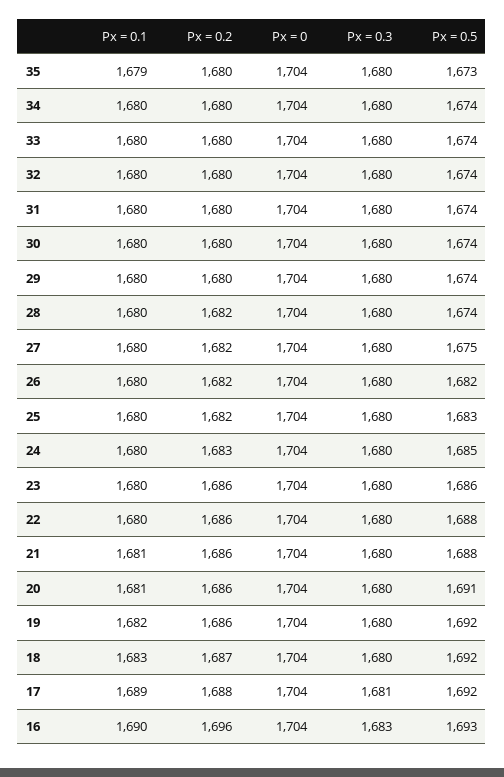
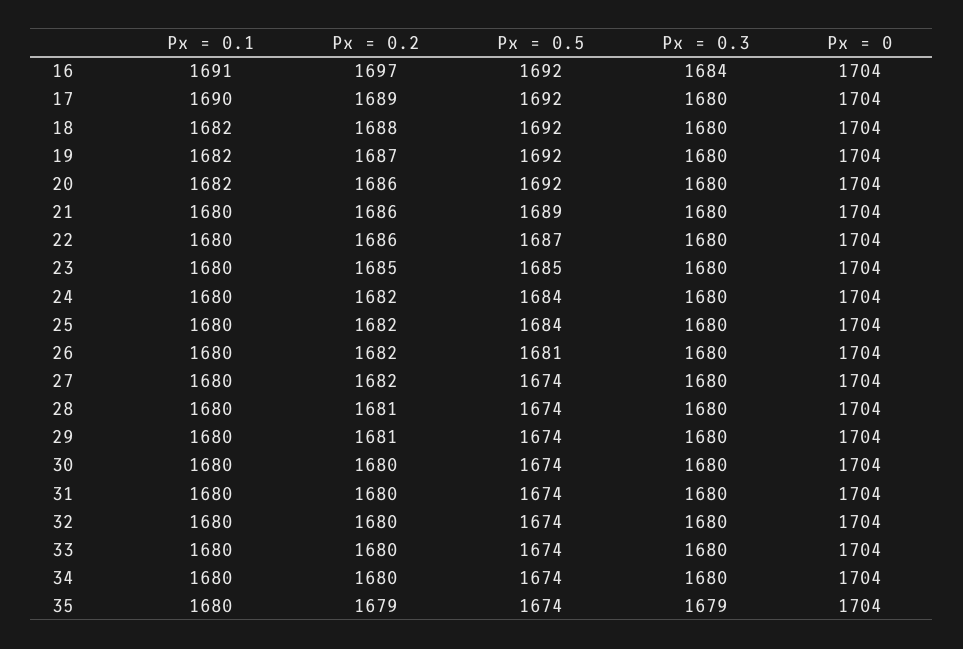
Px = 0.1, 35: 1679 -> 1680
Px = 0.2, 35: 1680 -> 1679
Px = 0.3, 35: 1680 -> 1679
Px = 0.5, 35: 1673 -> 1674
Px = 0.2, 29: 1680 -> 1681
Px = 0.2, 28: 1682 -> 1681
Px = 0.5, 27: 1675 -> 1674
Px = 0.5, 26: 1682 -> 1681
Px = 0.5, 25: 1683 -> 1684
Px = 0.2, 24: 1683 -> 1682
Px = 0.5, 24: 1685 -> 1684
Px = 0.2, 23: 1686 -> 1685
Px = 0.5, 23: 1686 -> 1685
Px = 0.5, 22: 1688 -> 1687
Px = 0.1, 21: 1681 -> 1680
Px = 0.5, 21: 1688 -> 1689
Px = 0.1, 20: 1681 -> 1682
Px = 0.5, 20: 1691 -> 1692
Px = 0.2, 19: 1686 -> 1687
Px = 0.1, 18: 1683 -> 1682
Px = 0.2, 18: 1687 -> 1688
Px = 0.1, 17: 1689 -> 1690
Px = 0.2, 17: 1688 -> 1689
Px = 0.3, 17: 1681 -> 1680
Px = 0.1, 16: 1690 -> 1691
Px = 0.2, 16: 1696 -> 1697
Px = 0.3, 16: 1683 -> 1684
Px = 0.5, 16: 1693 -> 1692

